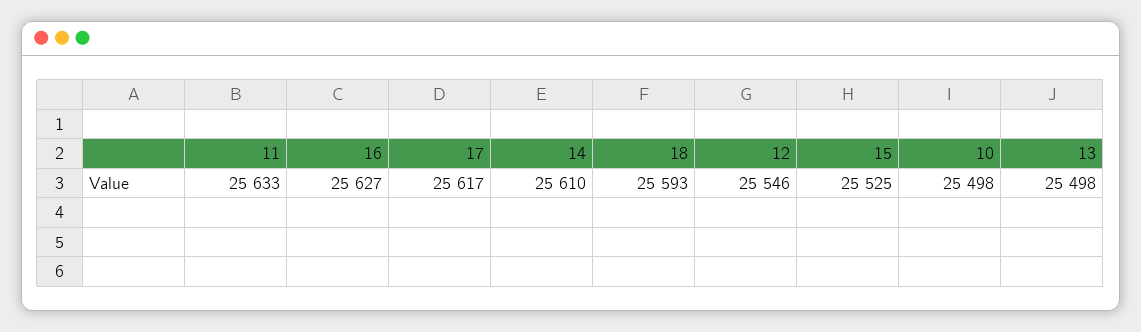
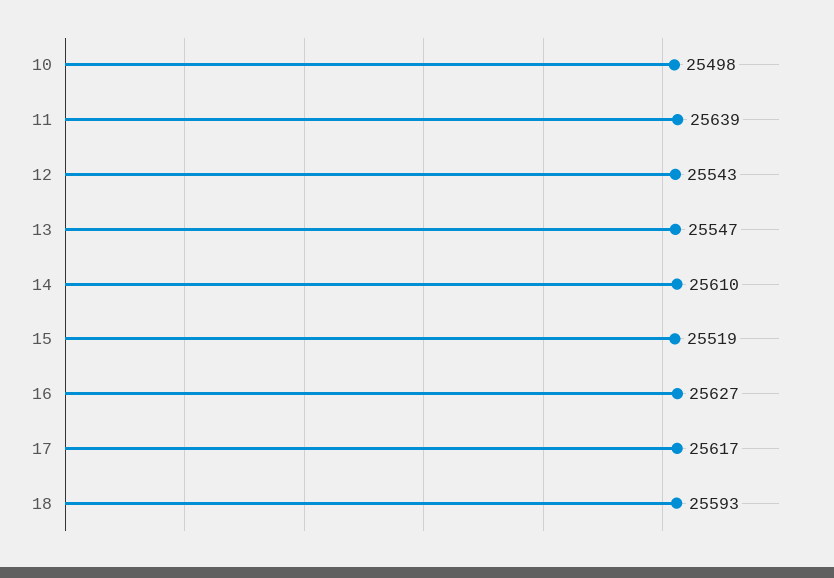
11: 25633 -> 25639
12: 25546 -> 25543
15: 25525 -> 25519
13: 25498 -> 25547

